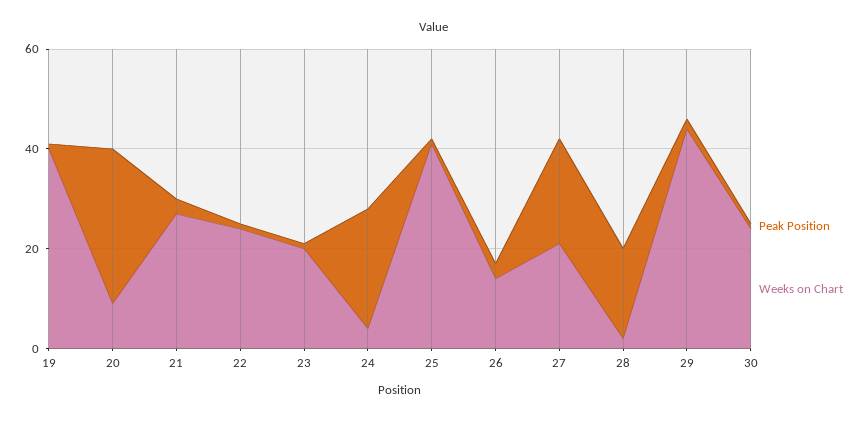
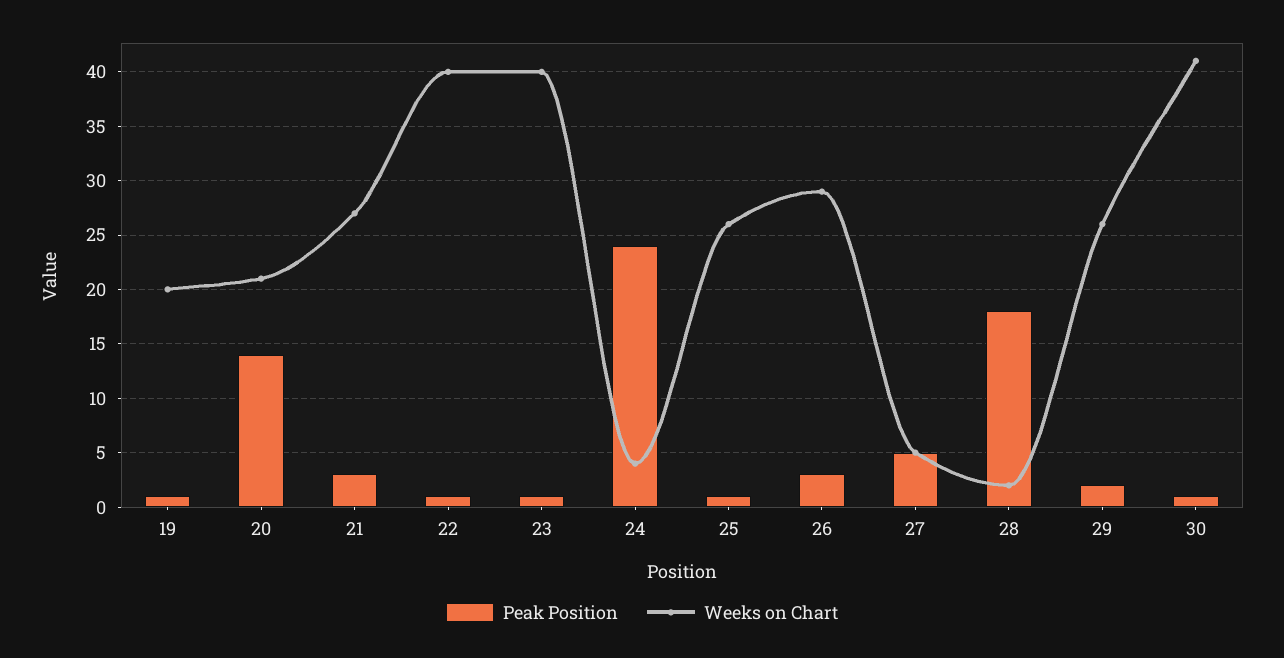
Weeks on Chart, 19: 40 -> 20
Peak Position, 20: 30 -> 14
Weeks on Chart, 20: 10 -> 21
Weeks on Chart, 22: 25 -> 40
Weeks on Chart, 23: 20 -> 40
Weeks on Chart, 25: 40 -> 26
Weeks on Chart, 26: 15 -> 29
Peak Position, 27: 20 -> 5
Weeks on Chart, 27: 20 -> 5
Weeks on Chart, 29: 45 -> 26
Weeks on Chart, 30: 25 -> 41

